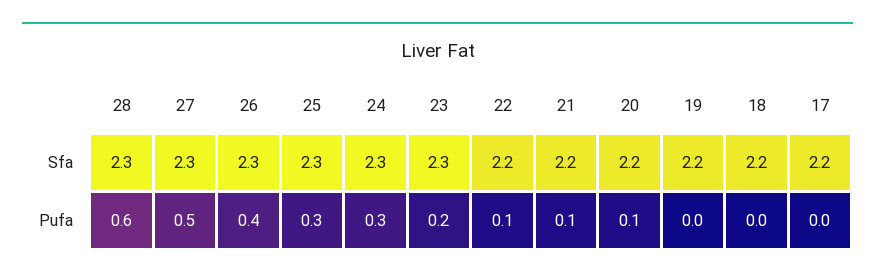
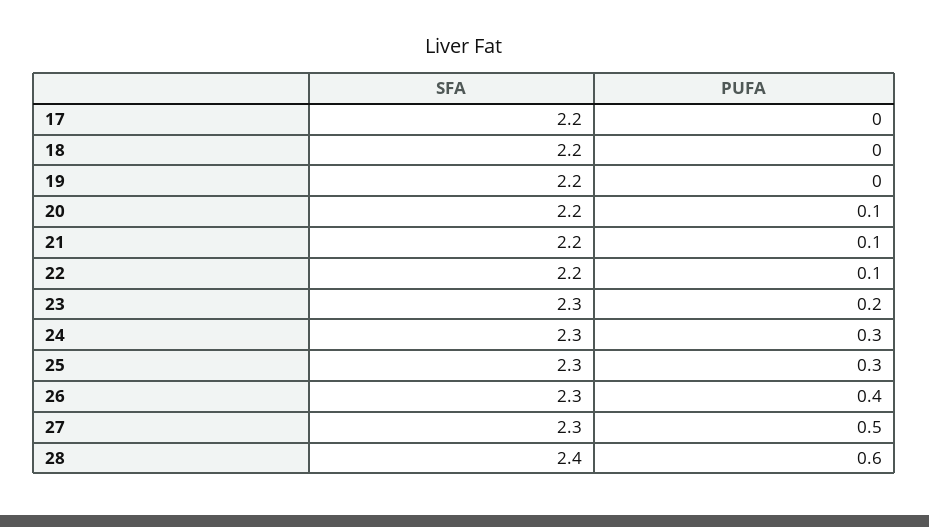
28, Sfa: 2.3 -> 2.4

